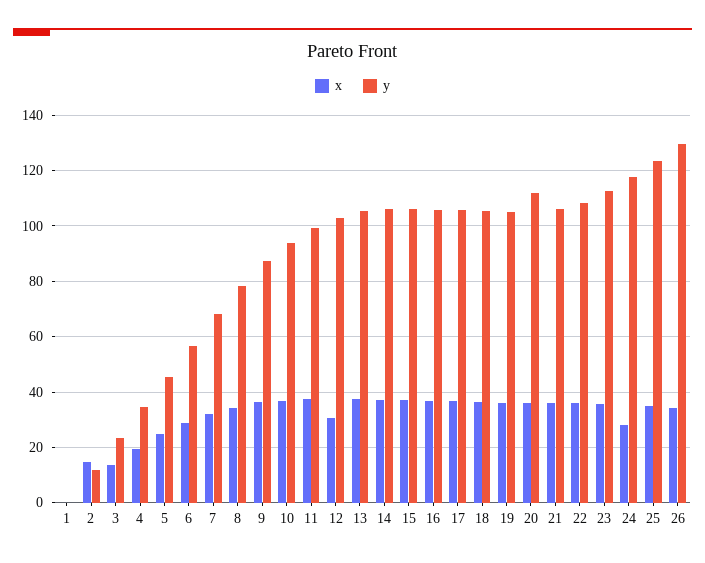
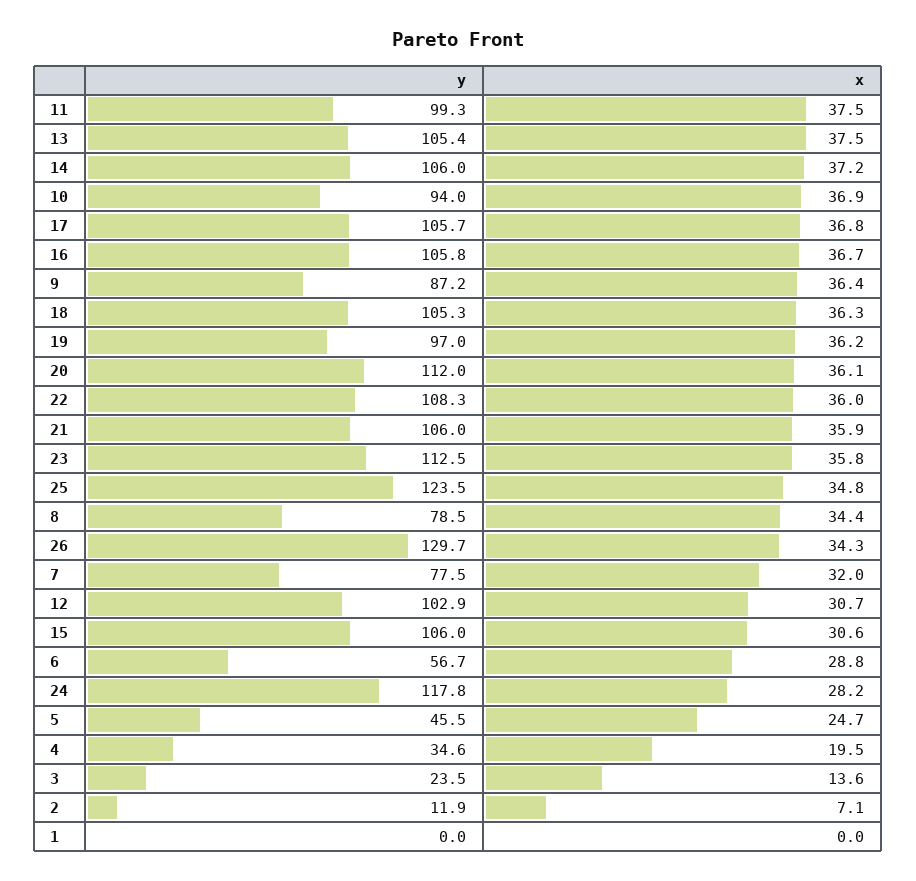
x, 2: 15 -> 7.1
y, 7: 67.5 -> 77.5
x, 15: 37.5 -> 30.6
y, 19: 105 -> 97

